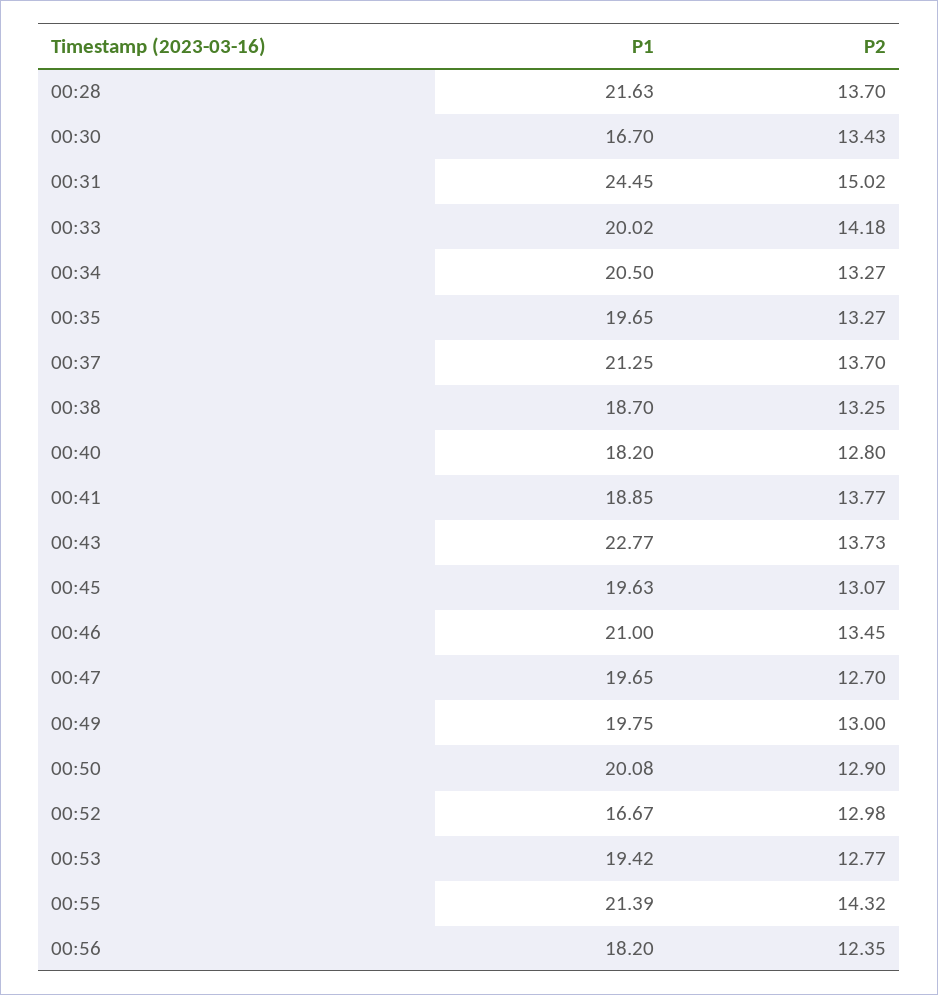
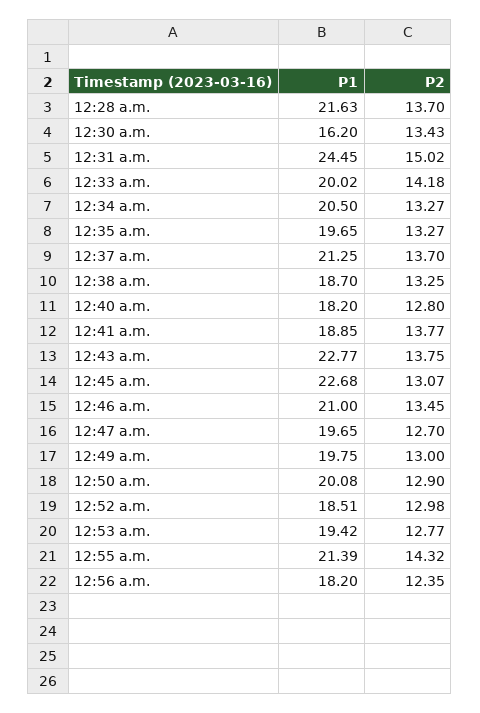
P1, 00:30: 16.7 -> 16.2
P2, 00:43: 13.73 -> 13.75
P1, 00:45: 19.63 -> 22.68
P1, 00:52: 16.67 -> 18.51

